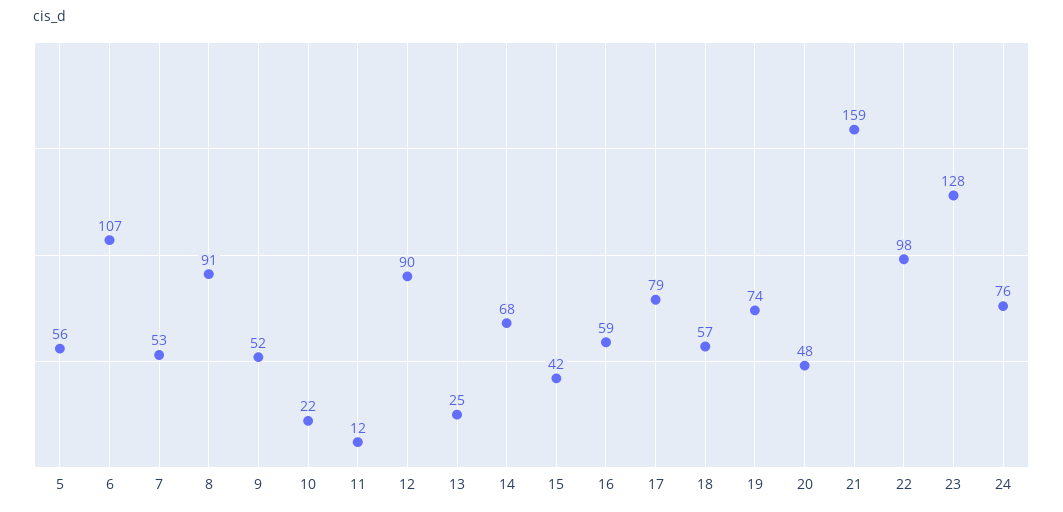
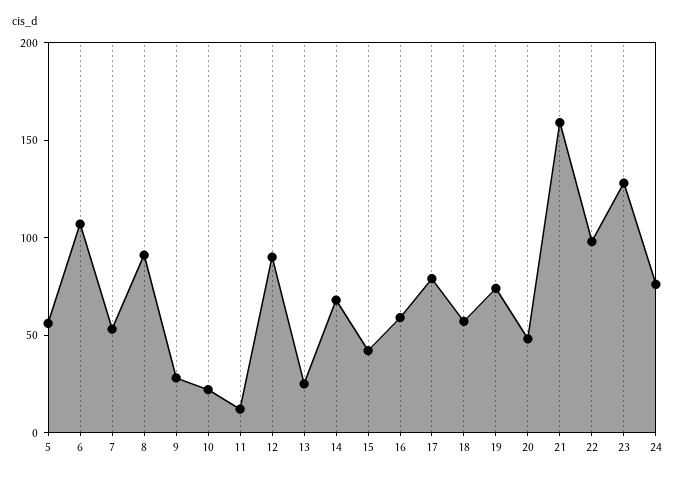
9: 52 -> 30

